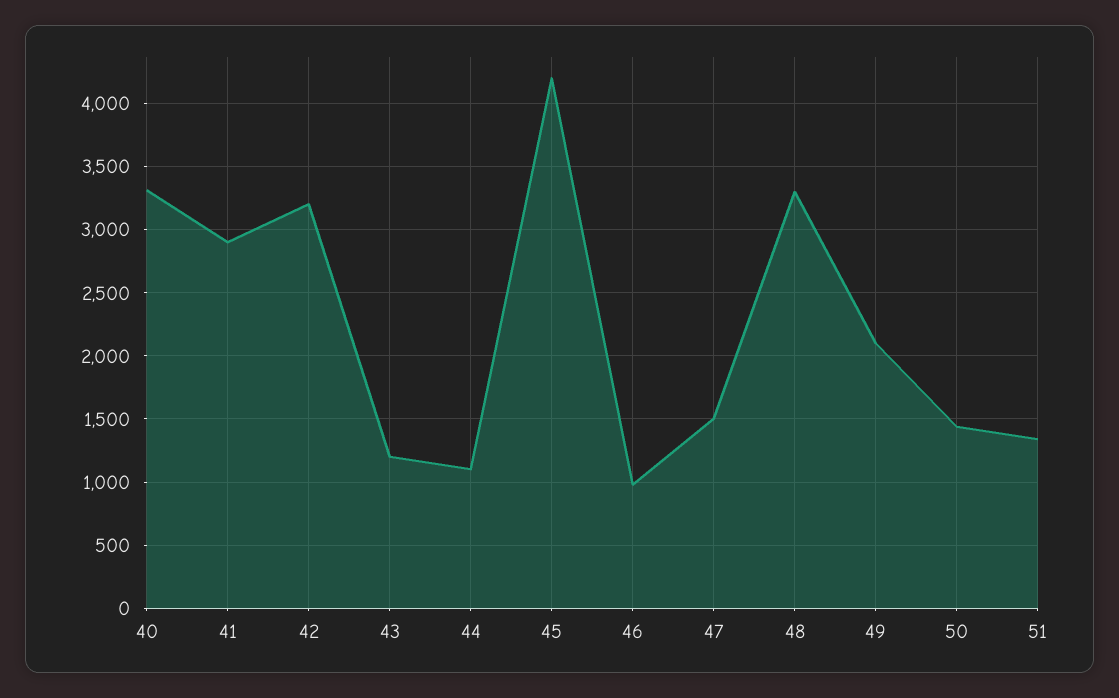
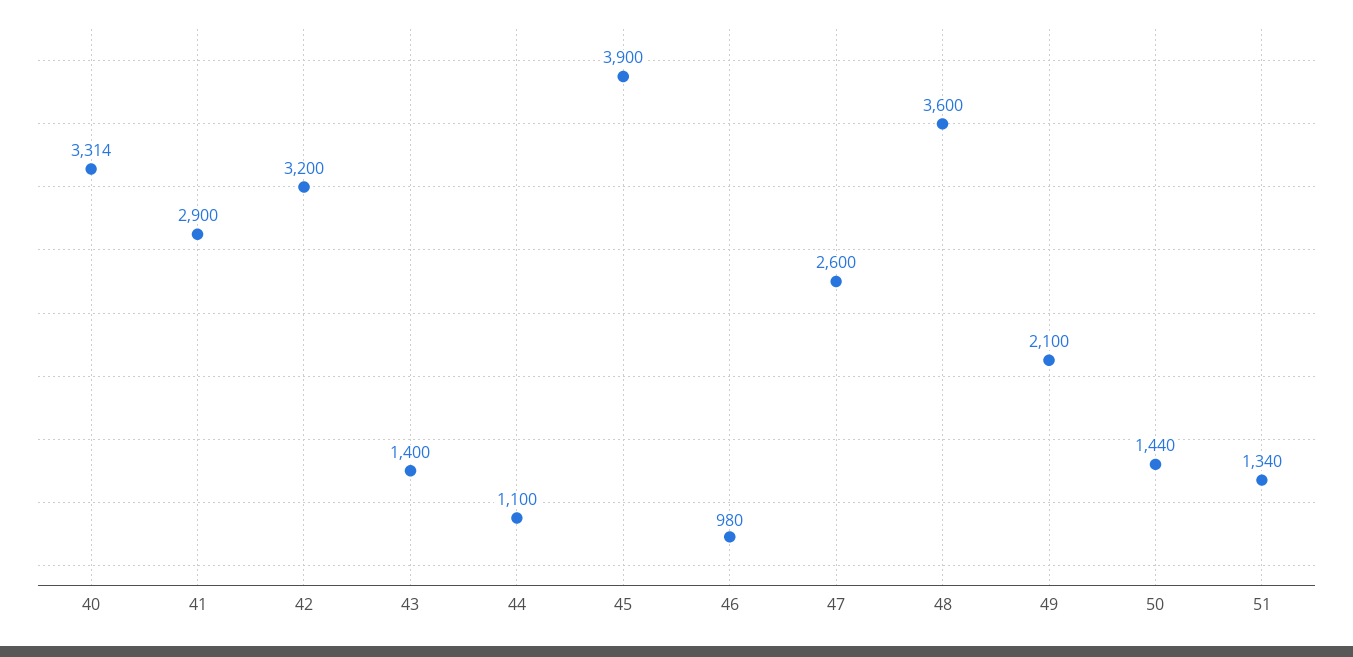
43: 1200 -> 1400
45: 4200 -> 3900
47: 1500 -> 2600
48: 3300 -> 3600

